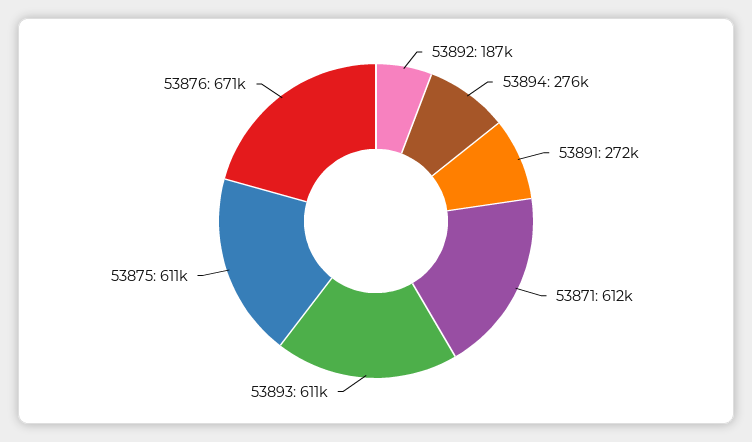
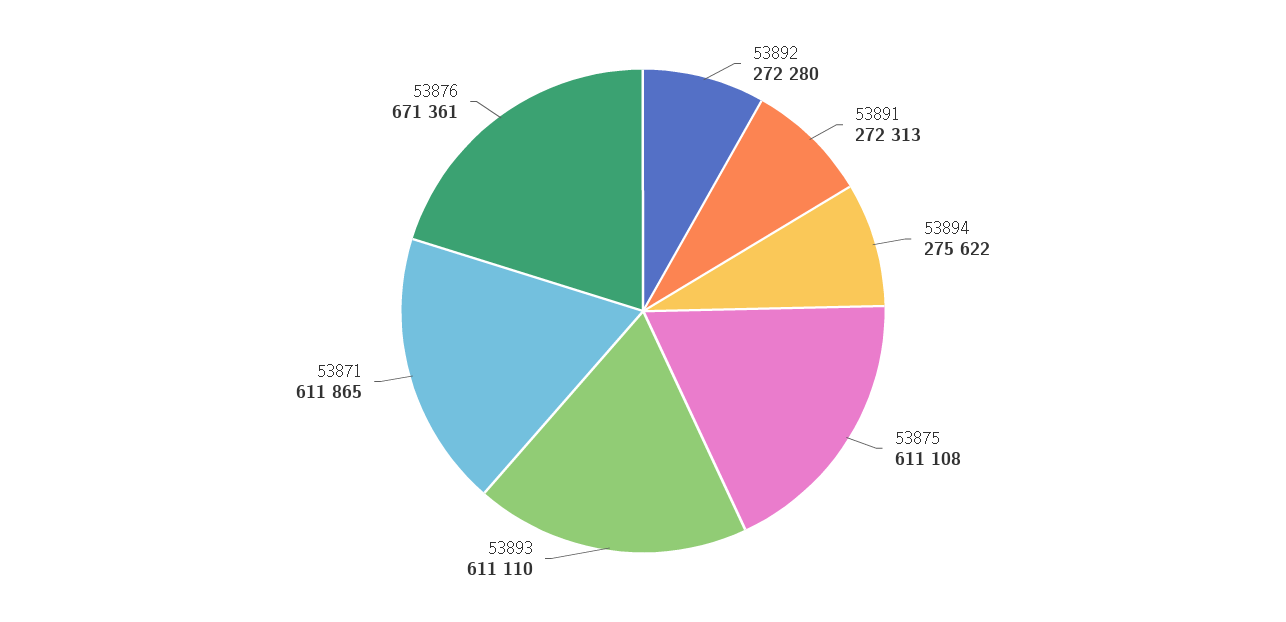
53892: 187000 -> 272280

